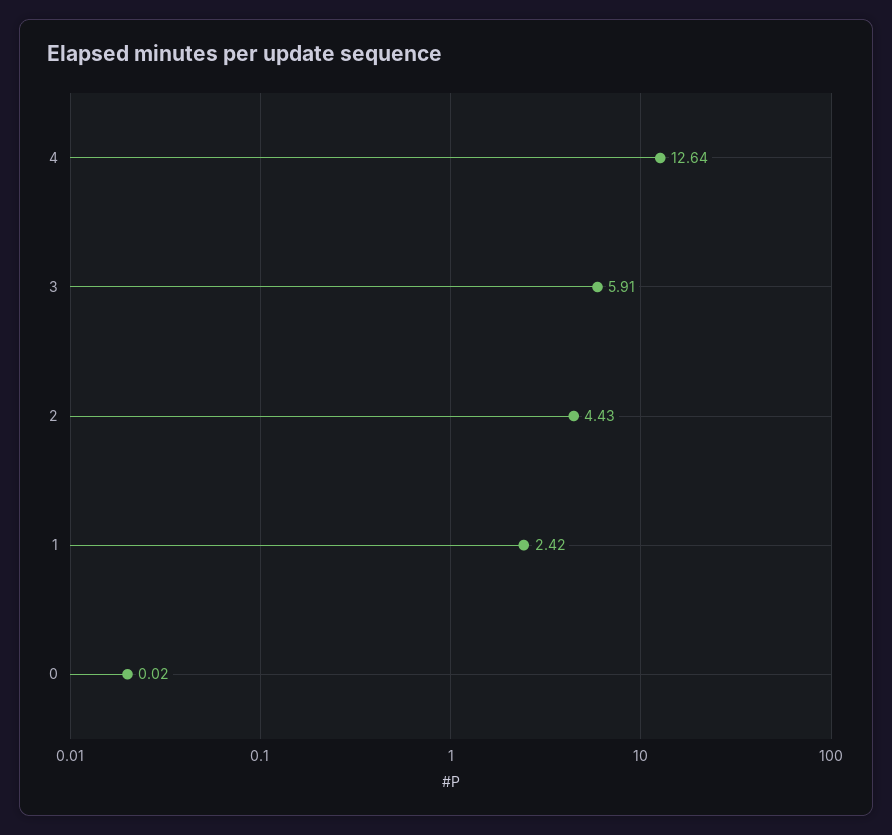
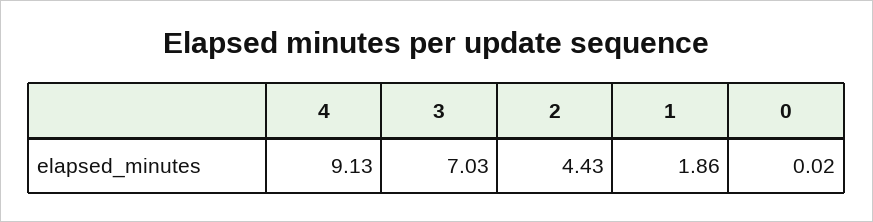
4: 12.64 -> 9.13
3: 5.91 -> 7.03
1: 2.42 -> 1.86

